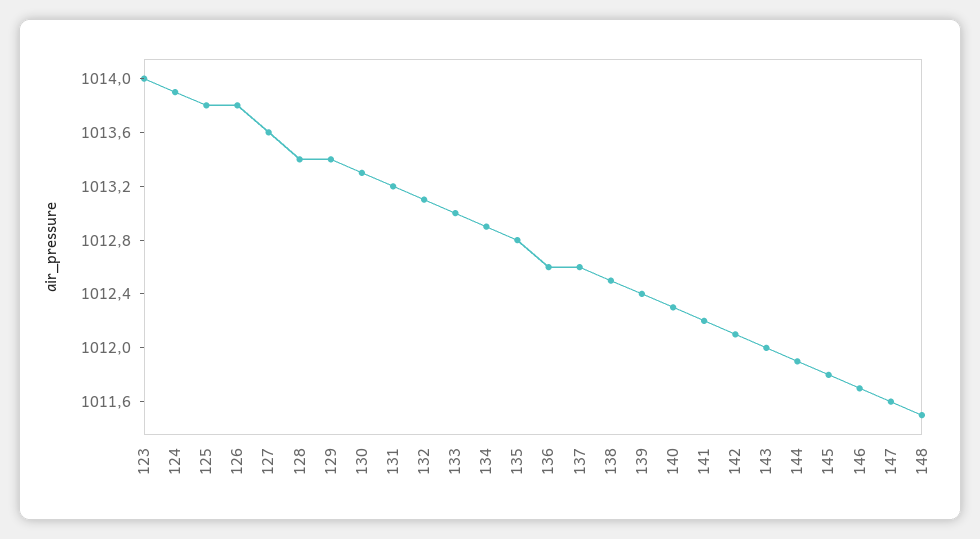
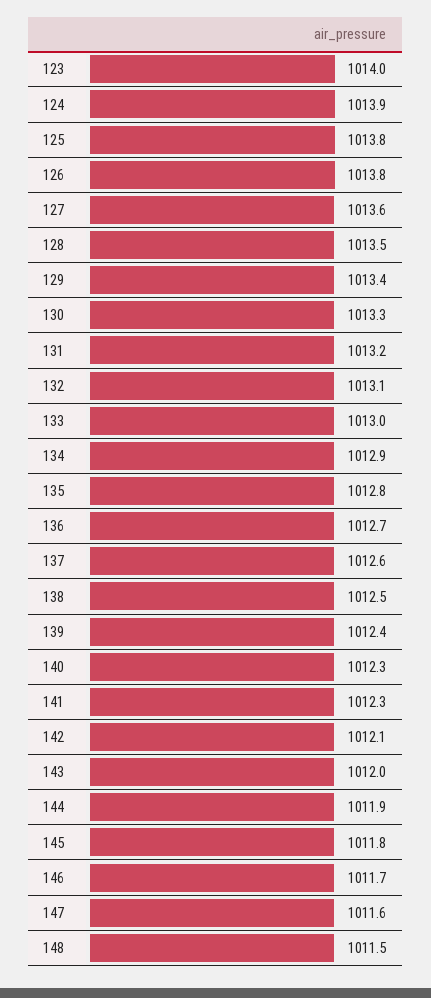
128: 1013.4 -> 1013.5
136: 1012.6 -> 1012.7
141: 1012.2 -> 1012.3

